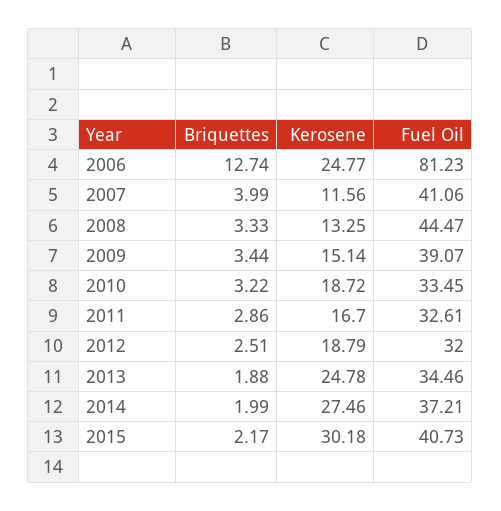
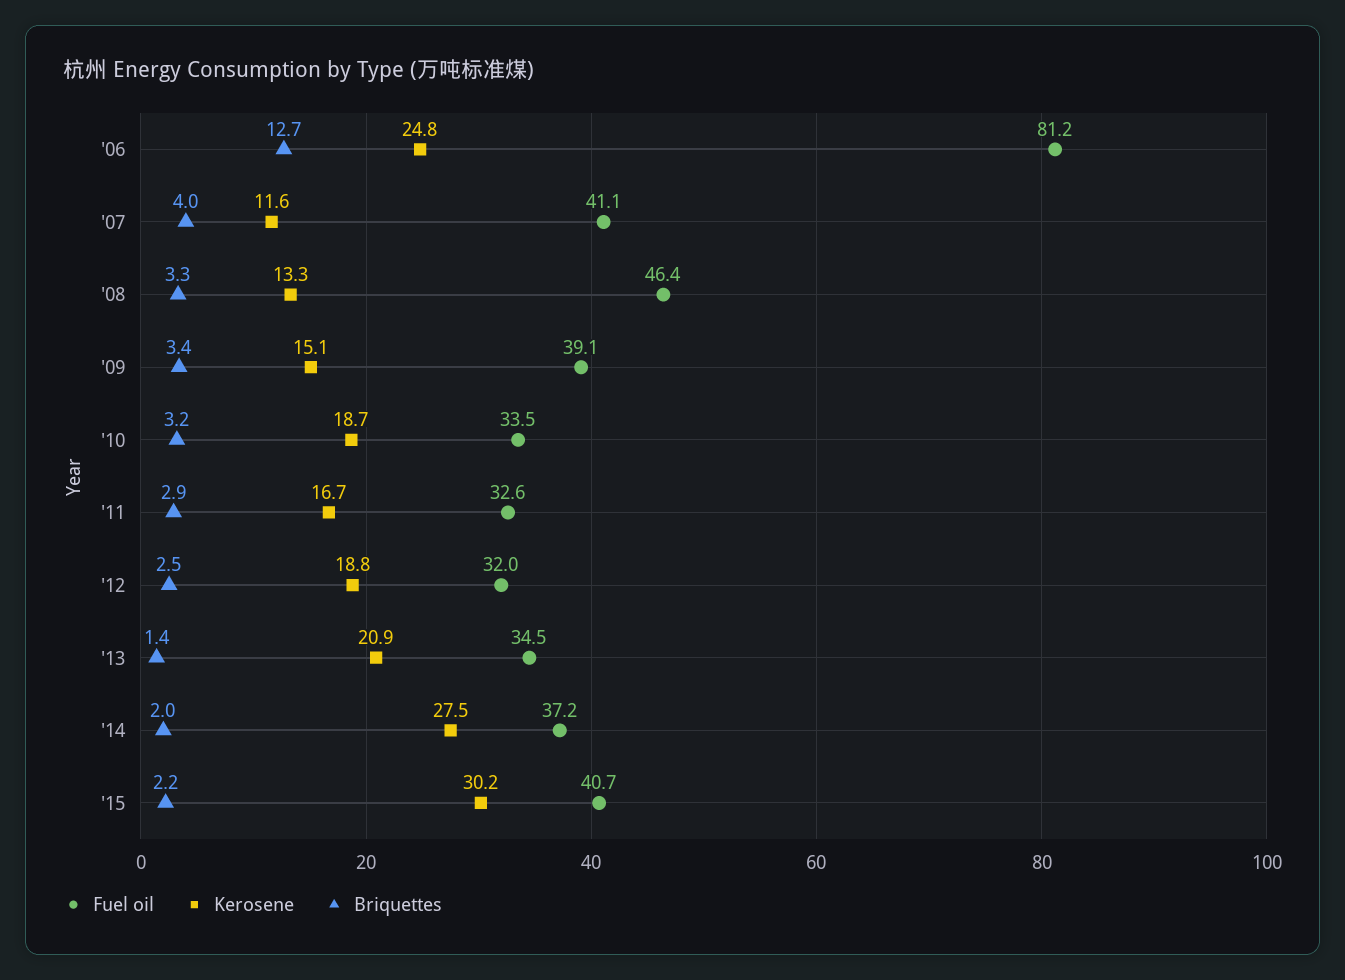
Fuel Oil, 2008: 44.47 -> 46.4
Briquettes, 2013: 1.88 -> 1.4
Kerosene, 2013: 24.78 -> 20.9

